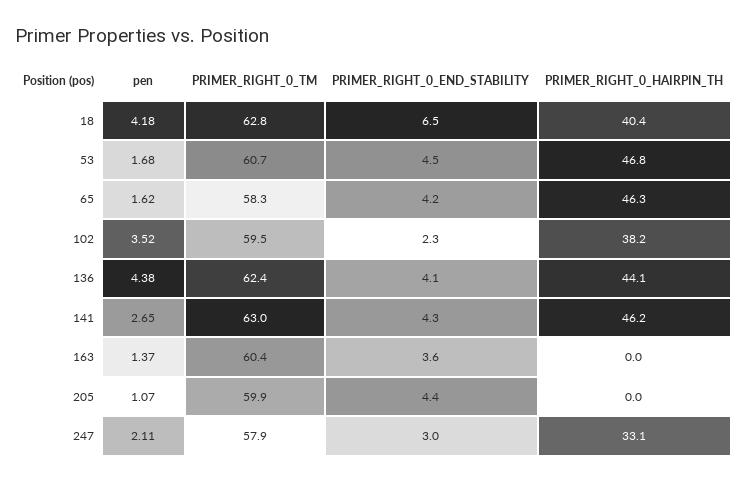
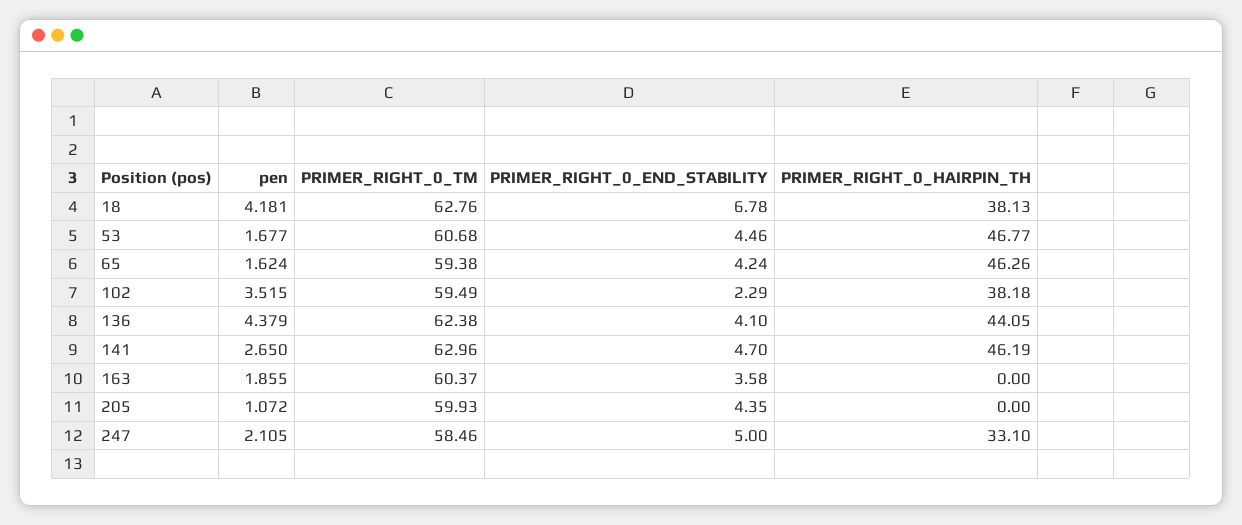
PRIMER_RIGHT_0_END_STABILITY, 18: 6.5 -> 6.78
PRIMER_RIGHT_0_HAIRPIN_TH, 18: 40.4 -> 38.13
PRIMER_RIGHT_0_TM, 65: 58.3 -> 59.38
PRIMER_RIGHT_0_END_STABILITY, 141: 4.3 -> 4.7
pen, 163: 1.37 -> 1.855
PRIMER_RIGHT_0_TM, 247: 57.9 -> 58.46
PRIMER_RIGHT_0_END_STABILITY, 247: 3 -> 5

